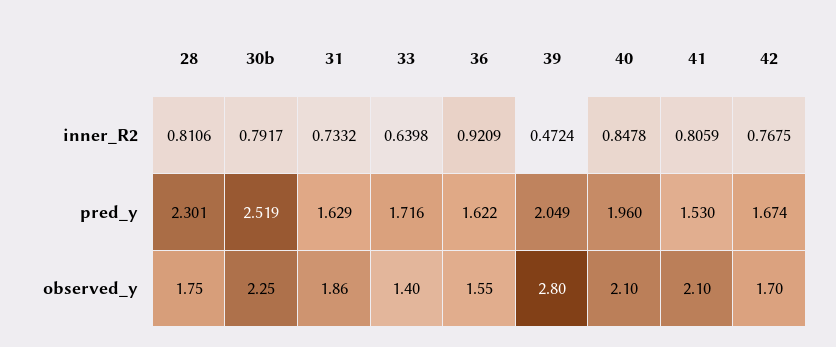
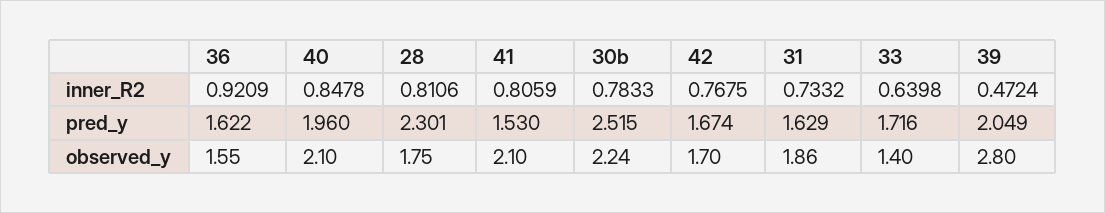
30b, inner_R2: 0.7917 -> 0.7833
30b, pred_y: 2.519 -> 2.515
30b, observed_y: 2.25 -> 2.24

